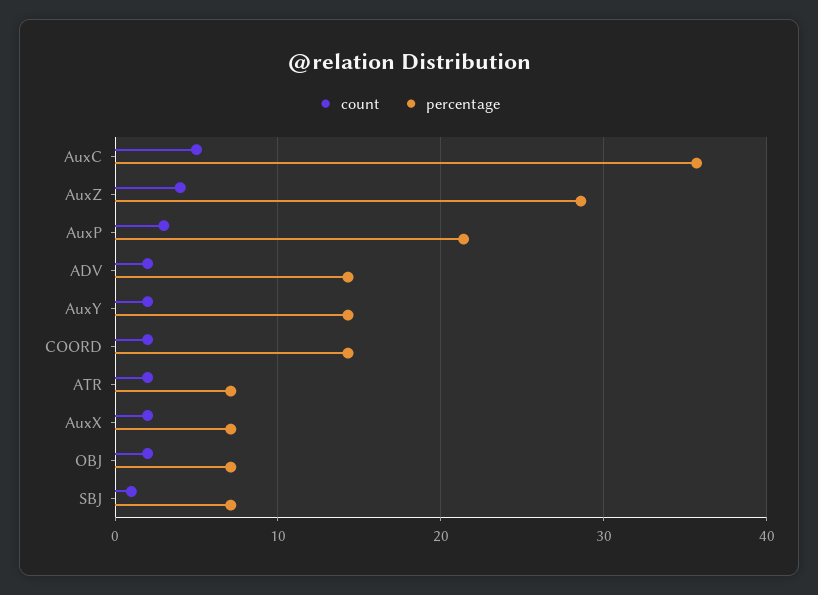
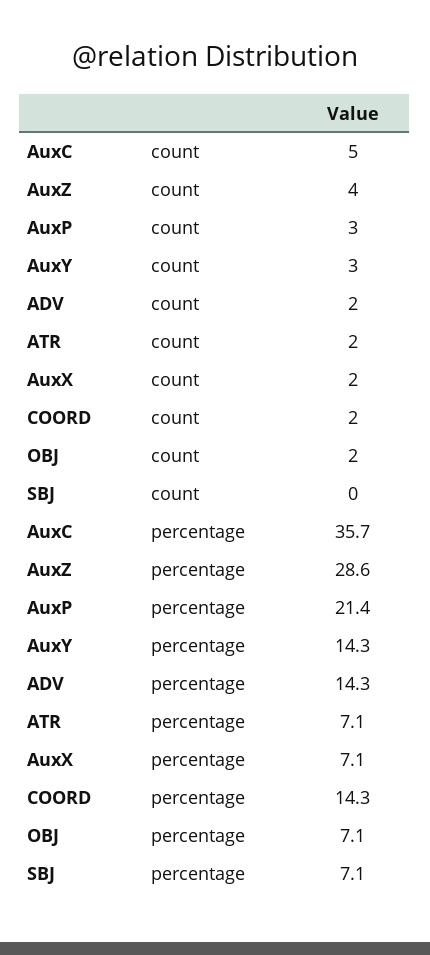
count, AuxY: 2 -> 3
count, SBJ: 1 -> 0

